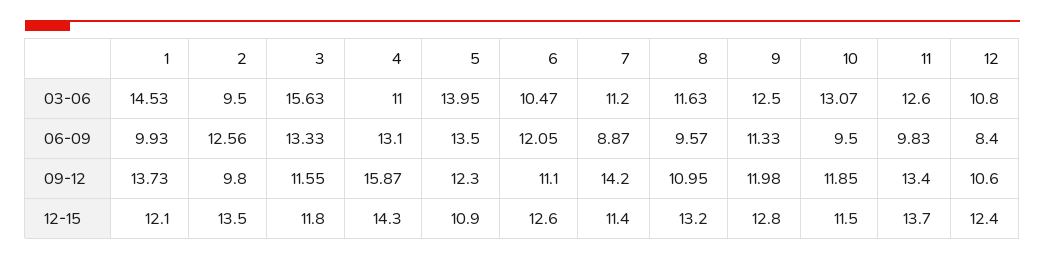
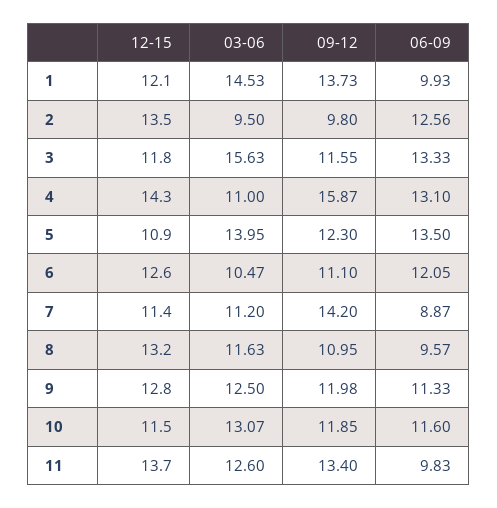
12, 03-06: 10.8 -> none
10, 06-09: 9.5 -> 11.6
12, 06-09: 8.4 -> none
12, 09-12: 10.6 -> none
12, 12-15: 12.4 -> none

